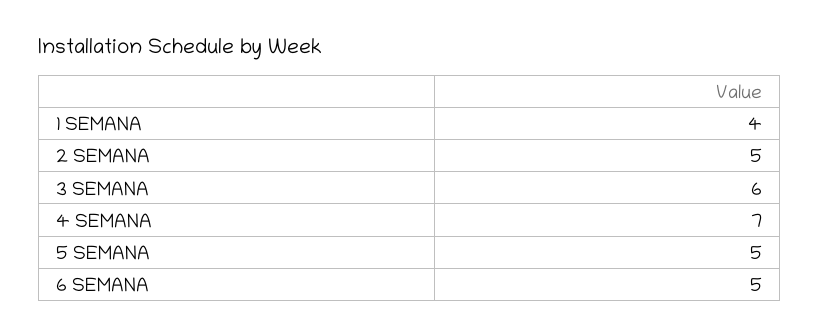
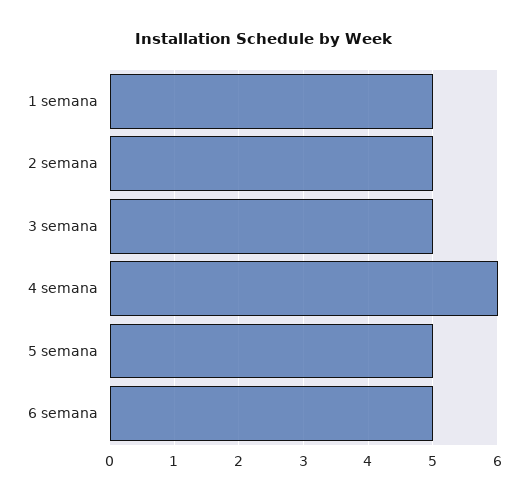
1 SEMANA: 4 -> 5
3 SEMANA: 6 -> 5
4 SEMANA: 7 -> 6

